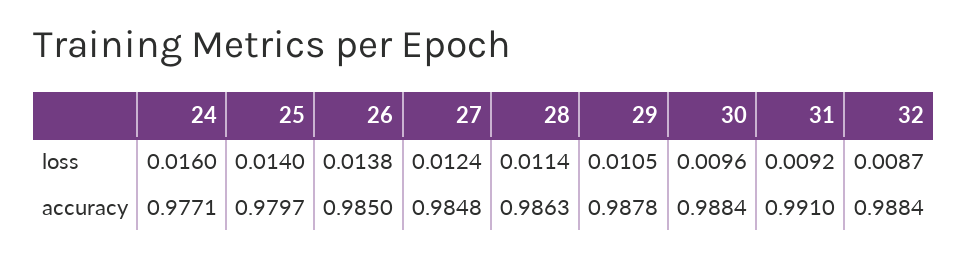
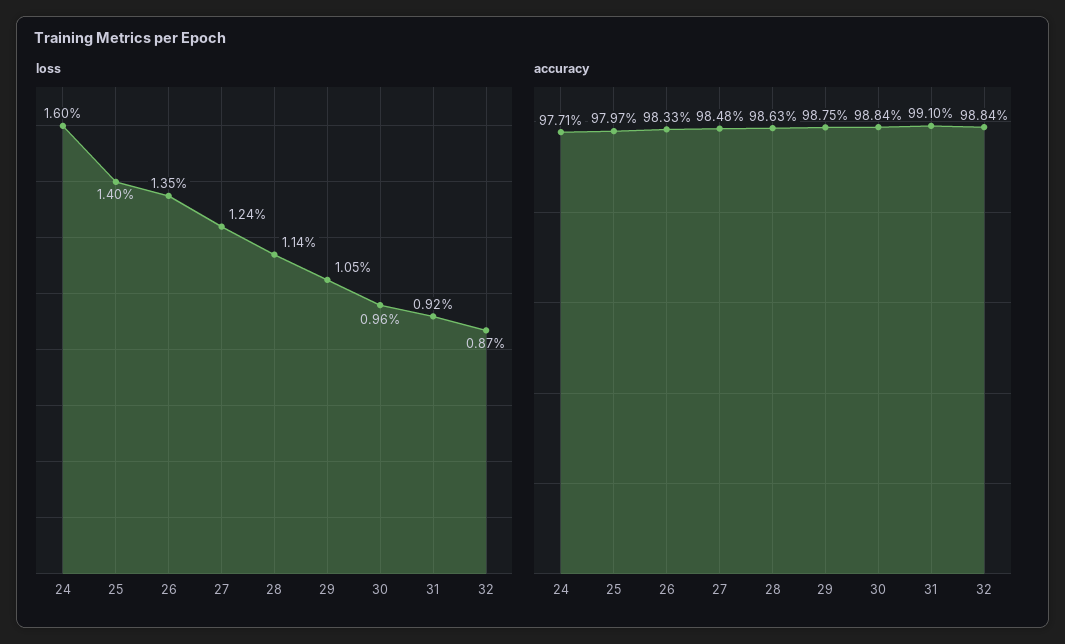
loss, 26: 0.0138 -> 0.0135
accuracy, 26: 0.985 -> 0.9833
accuracy, 29: 0.9878 -> 0.9875

